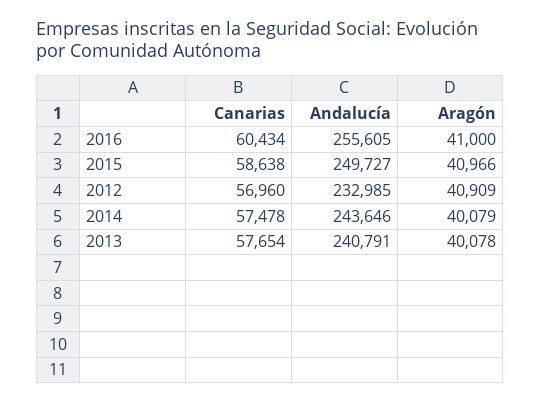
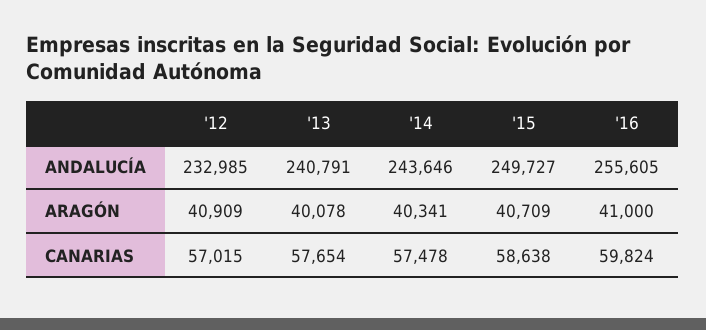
Canarias, 2016: 60434 -> 59824
Aragón, 2015: 40966 -> 40709
Canarias, 2012: 56960 -> 57015
Aragón, 2014: 40079 -> 40341

